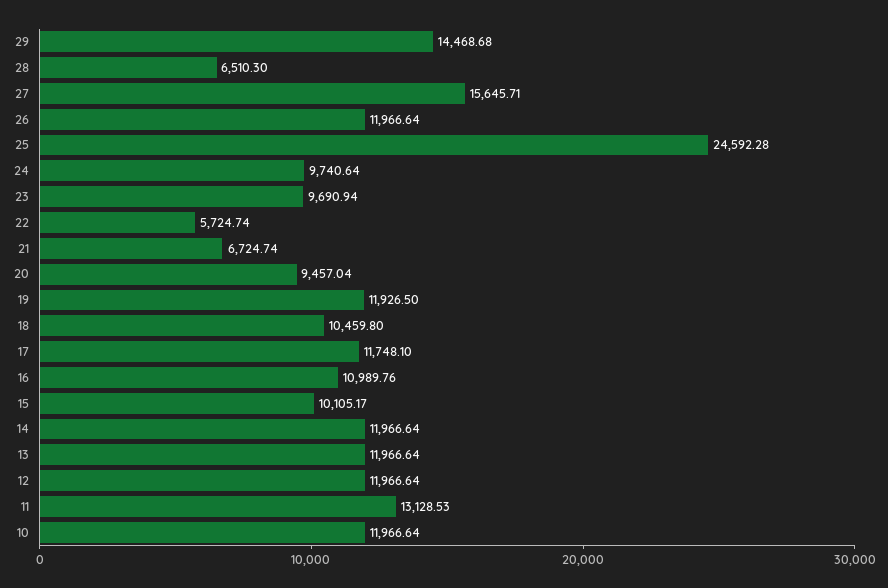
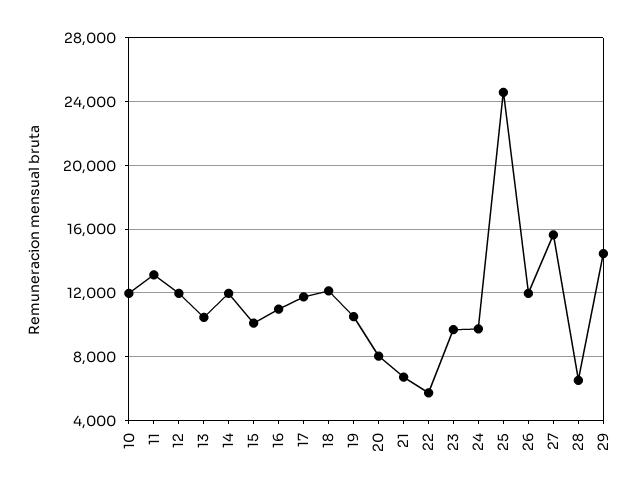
20: 9457.04 -> 8000
19: 11926.5 -> 10500
18: 10459.8 -> 12000
13: 11966.64 -> 10500

